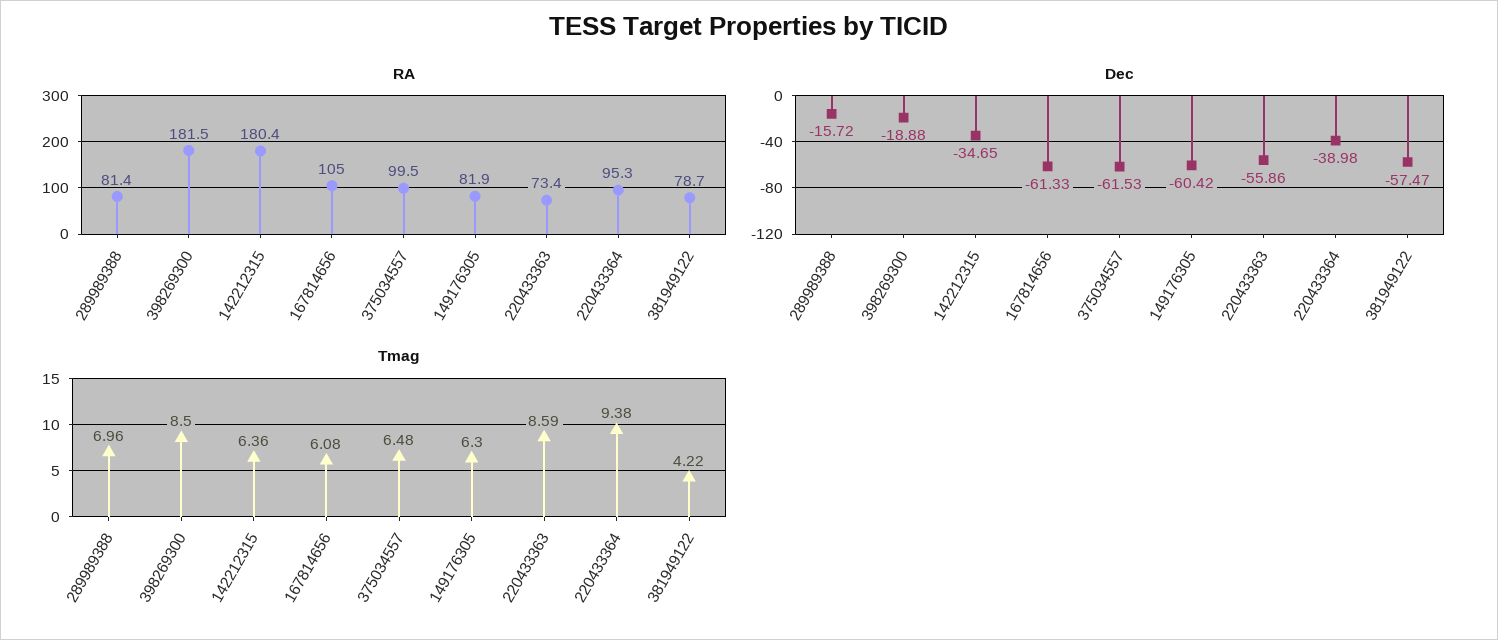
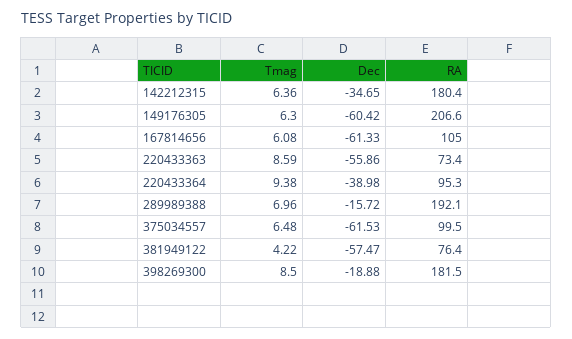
RA, 289989388: 81.4 -> 192.1
RA, 149176305: 81.9 -> 206.6
RA, 381949122: 78.7 -> 76.4

